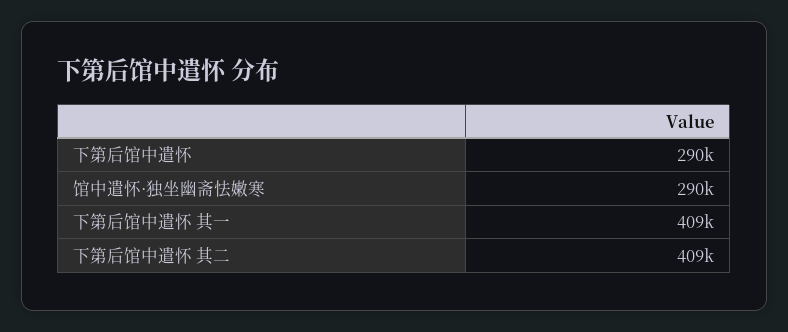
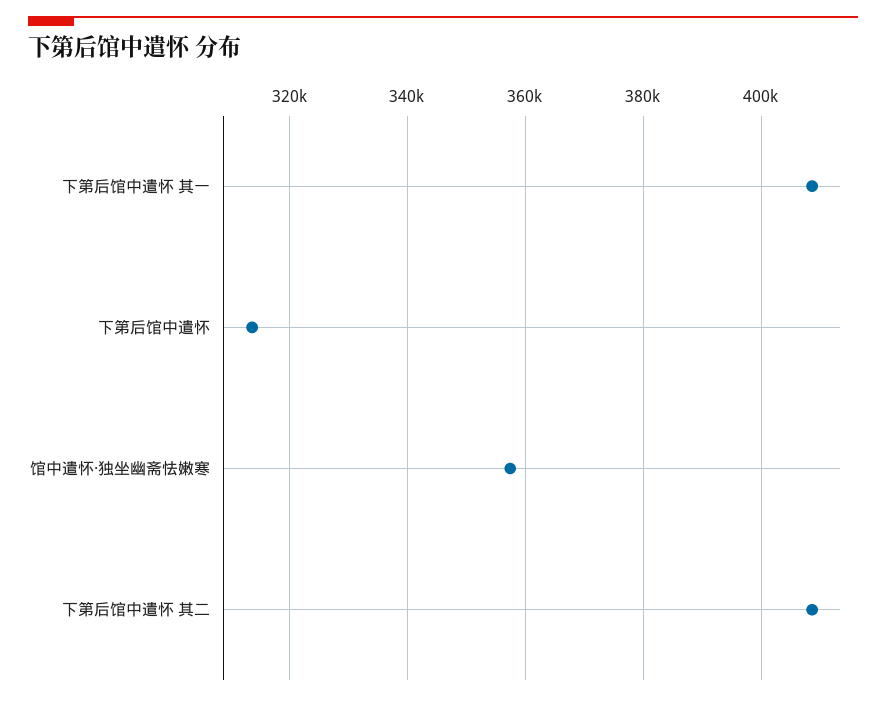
下第后馆中遣怀: 290000 -> 314000
馆中遣怀·独坐幽斋怯嫩寒: 290000 -> 358000

